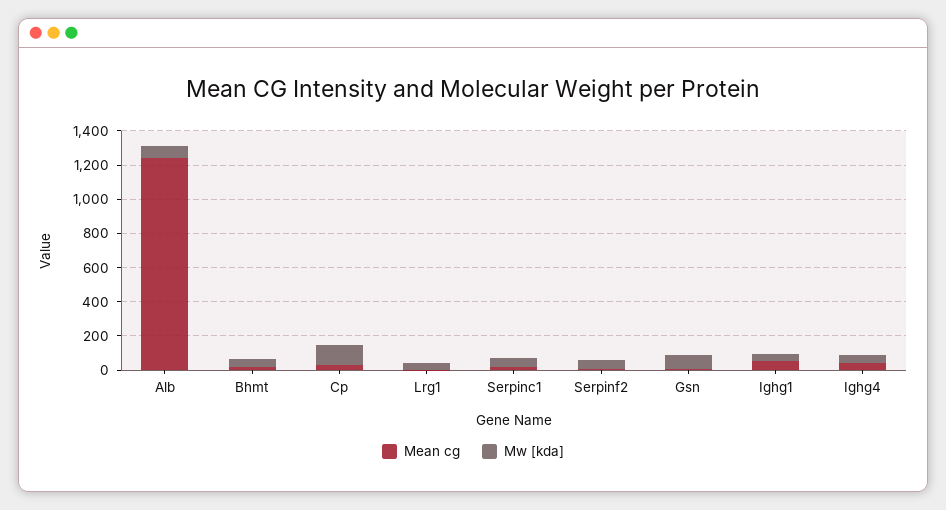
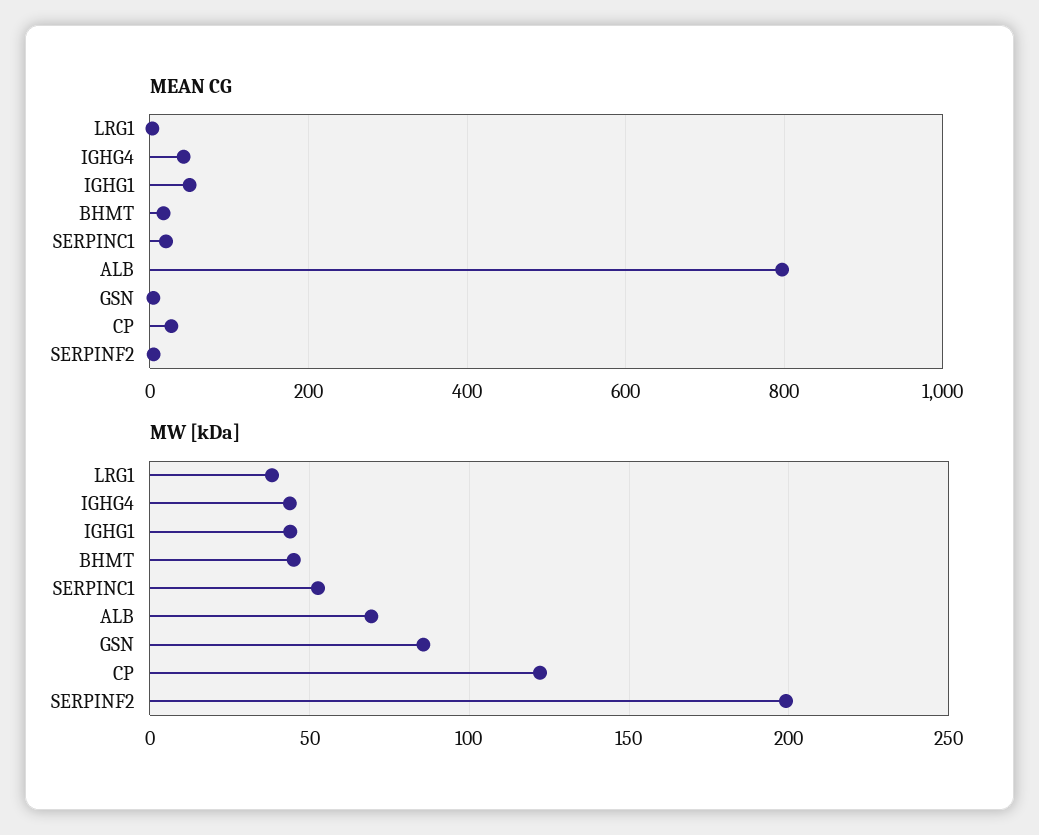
Mean cg, Alb: 1250 -> 800
Mw [kda], Serpinf2: 50 -> 200

